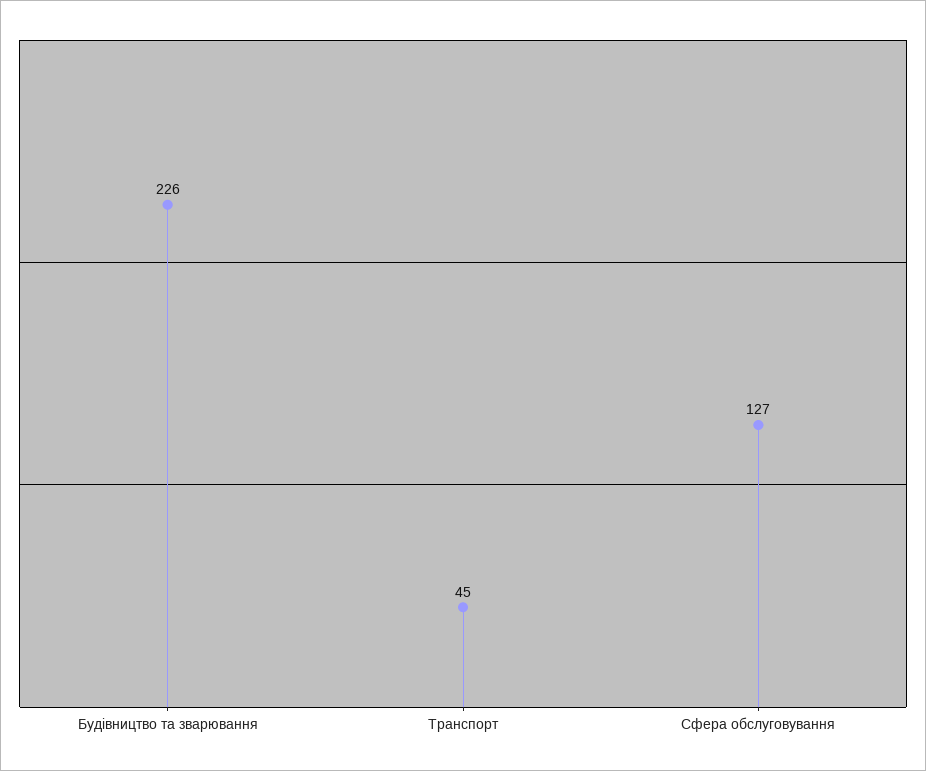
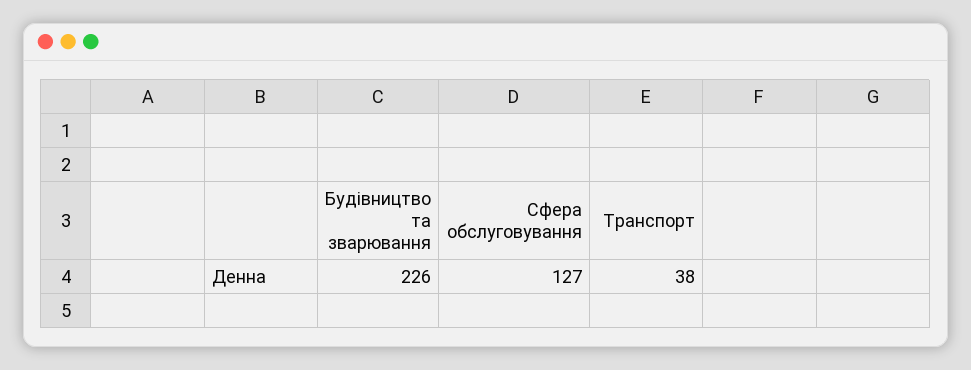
Транспорт: 45 -> 38

